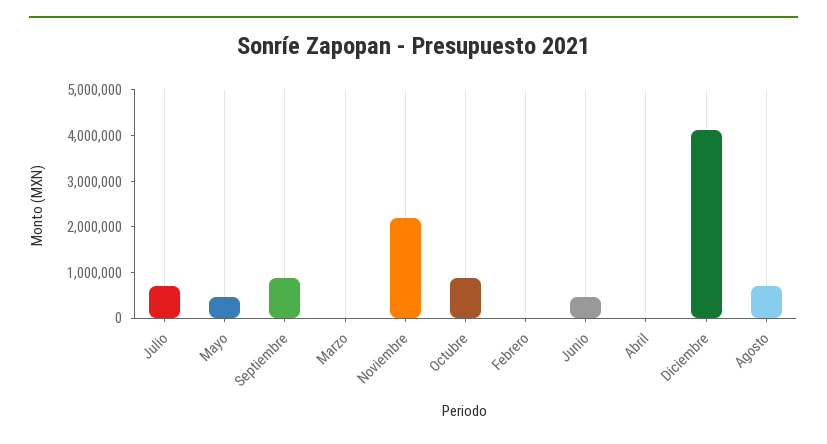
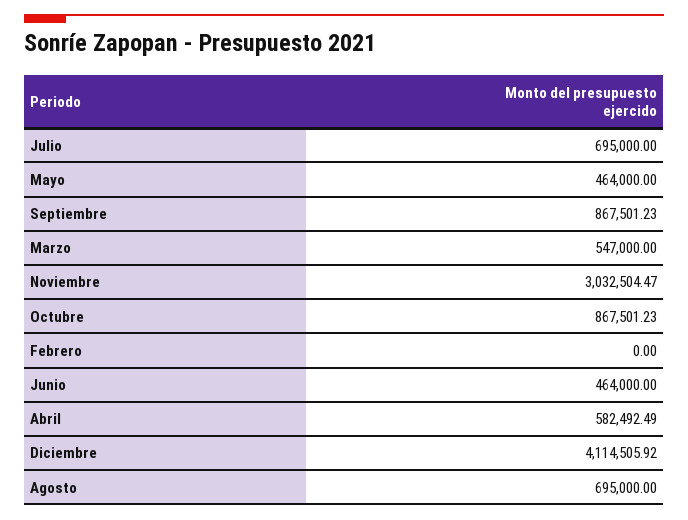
Marzo: 0 -> 547000
Noviembre: 2200000 -> 3032504.47
Abril: 0 -> 582492.49

